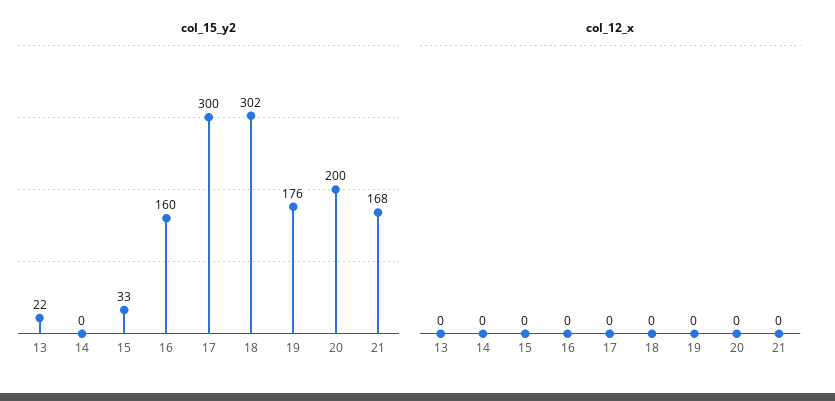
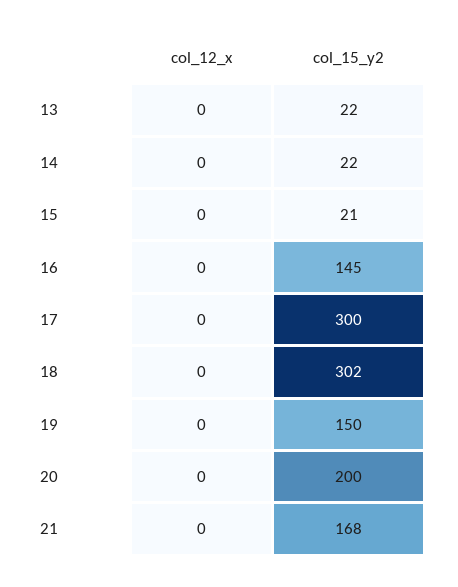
col_15_y2, 14: 0 -> 22
col_15_y2, 15: 33 -> 21
col_15_y2, 16: 160 -> 145
col_15_y2, 19: 176 -> 150

